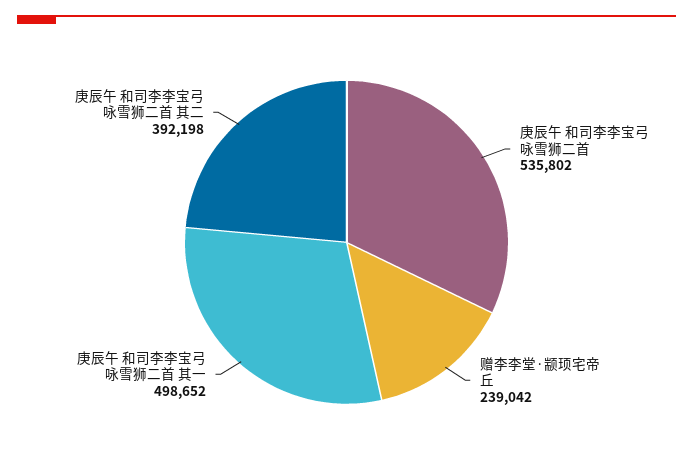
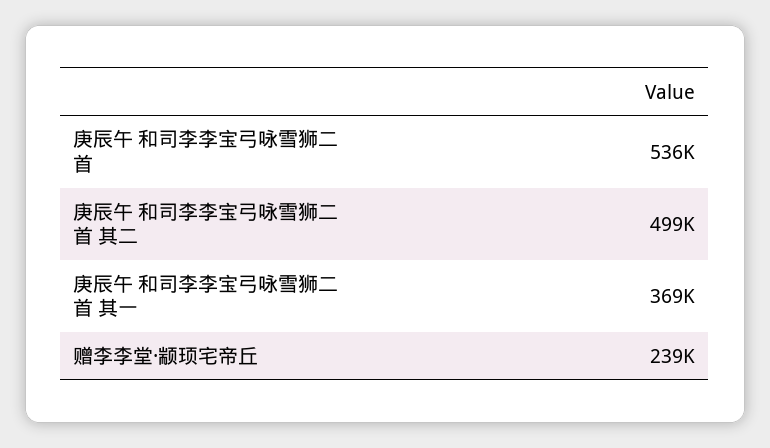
庚辰午 和司李李宝弓咏雪狮二首 其一: 498652 -> 369000
庚辰午 和司李李宝弓咏雪狮二首 其二: 392198 -> 499000

